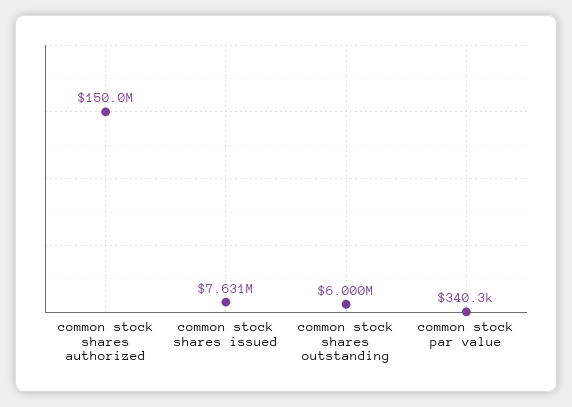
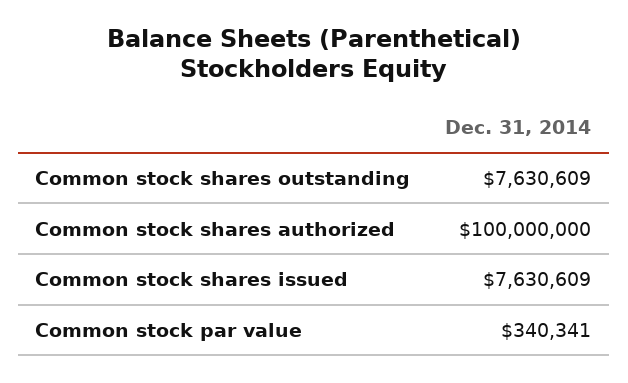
common stock shares authorized: 150000000 -> 100000000
common stock shares outstanding: 6000000 -> 7630609

